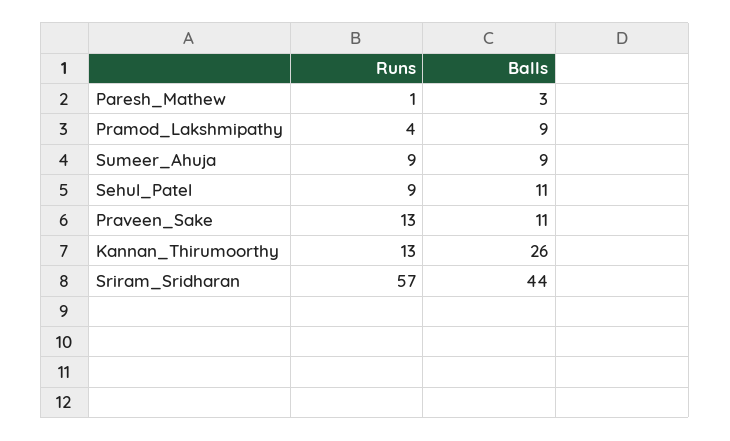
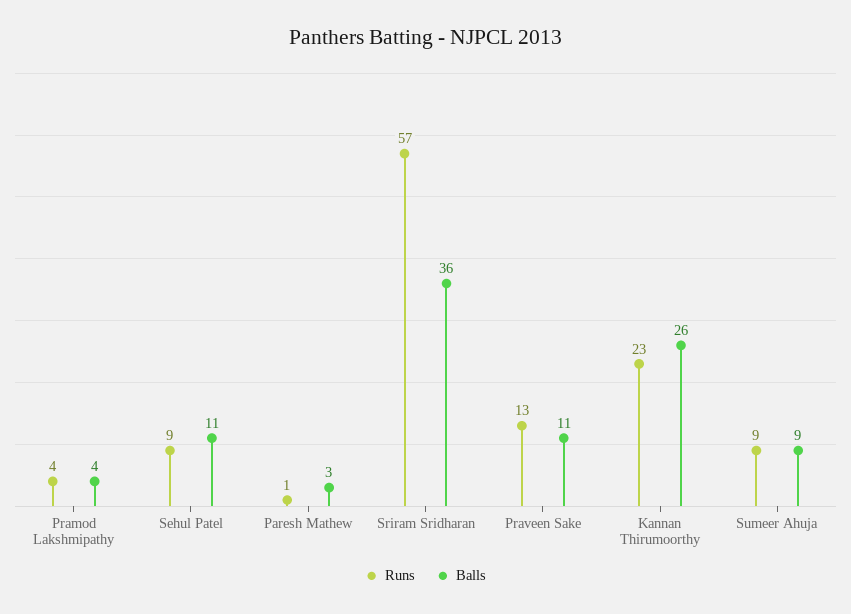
Balls, Pramod_Lakshmipathy: 9 -> 4
Runs, Kannan_Thirumoorthy: 13 -> 23
Balls, Sriram_Sridharan: 44 -> 36

